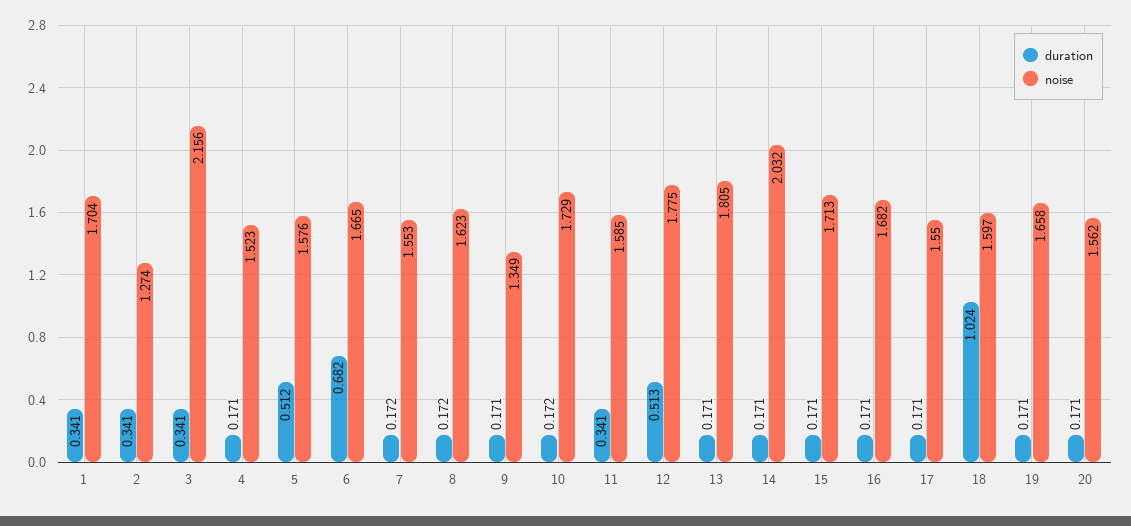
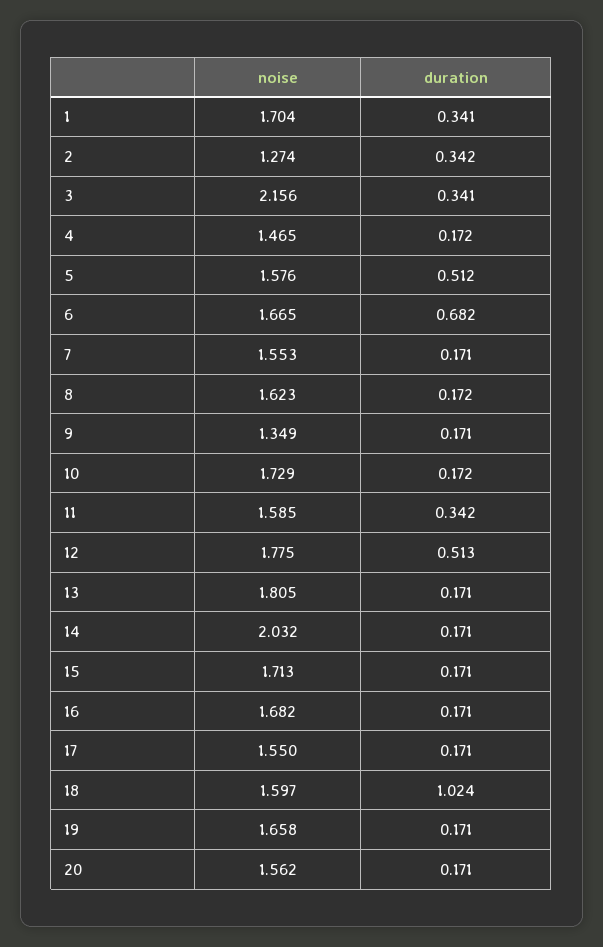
duration, 2: 0.341 -> 0.342
duration, 4: 0.171 -> 0.172
noise, 4: 1.523 -> 1.465
duration, 7: 0.172 -> 0.171
duration, 11: 0.341 -> 0.342

